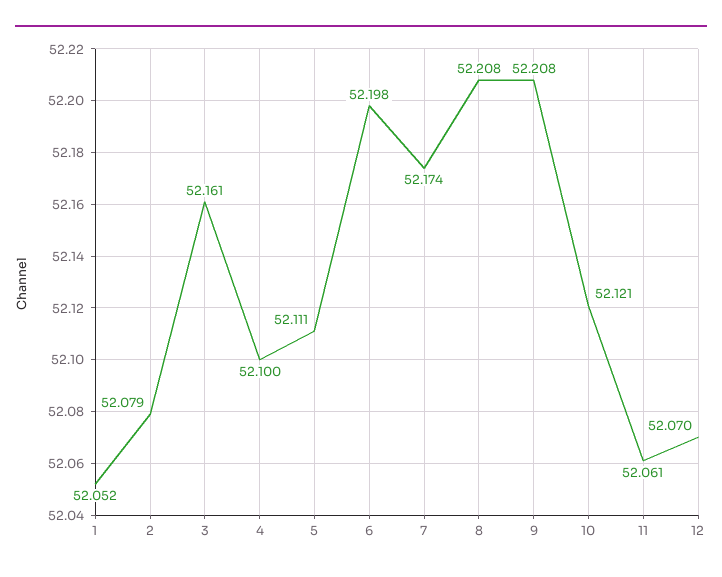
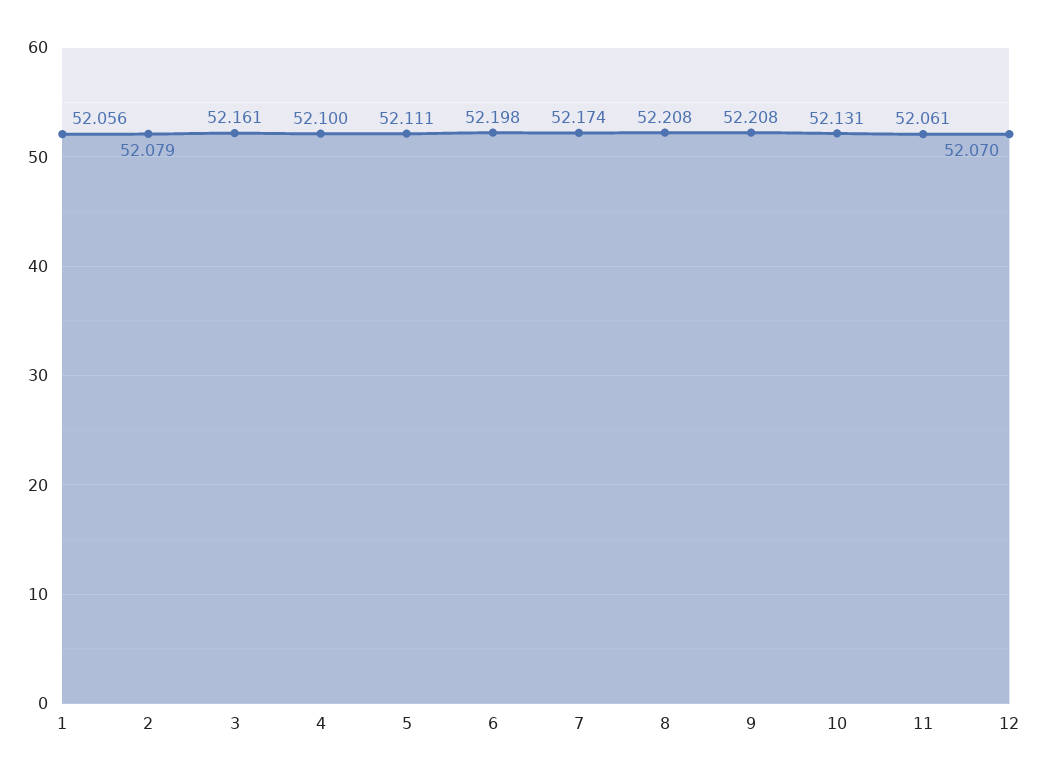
1: 52.052 -> 52.056
10: 52.121 -> 52.131

